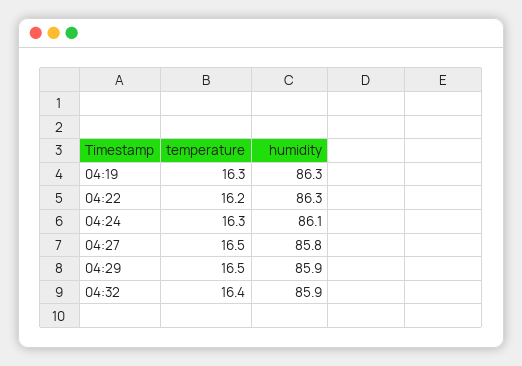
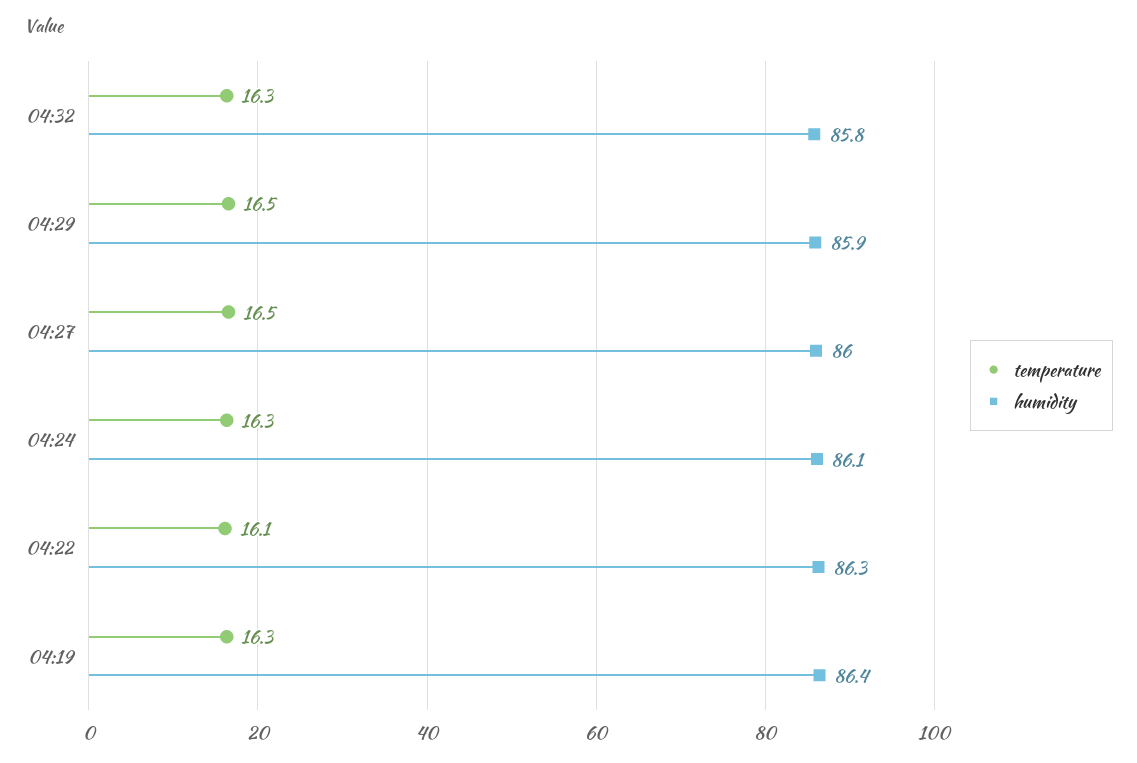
humidity, 04:19: 86.3 -> 86.4
temperature, 04:22: 16.2 -> 16.1
humidity, 04:27: 85.8 -> 86
temperature, 04:32: 16.4 -> 16.3
humidity, 04:32: 85.9 -> 85.8

